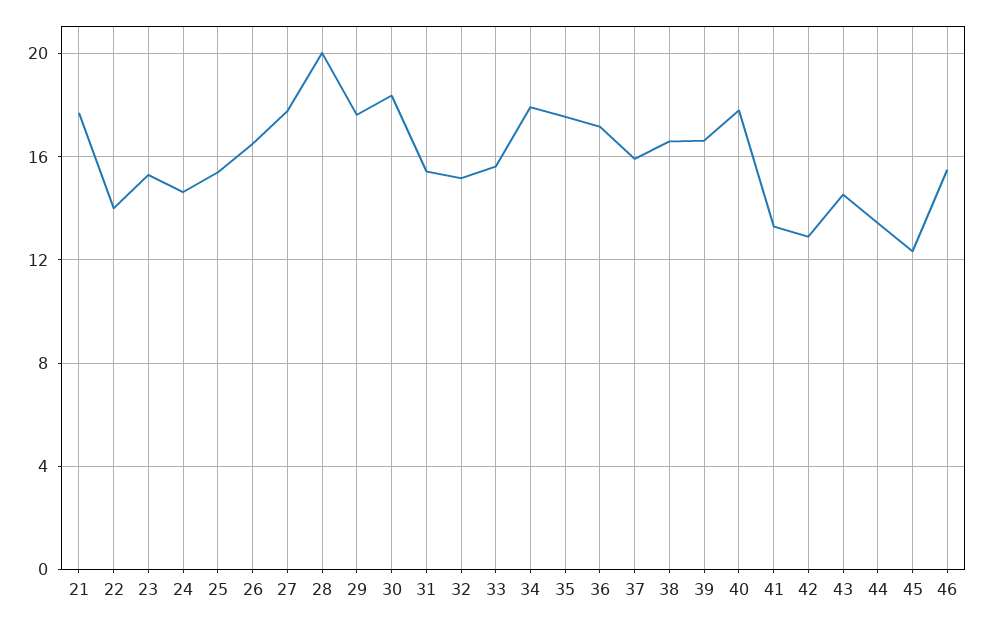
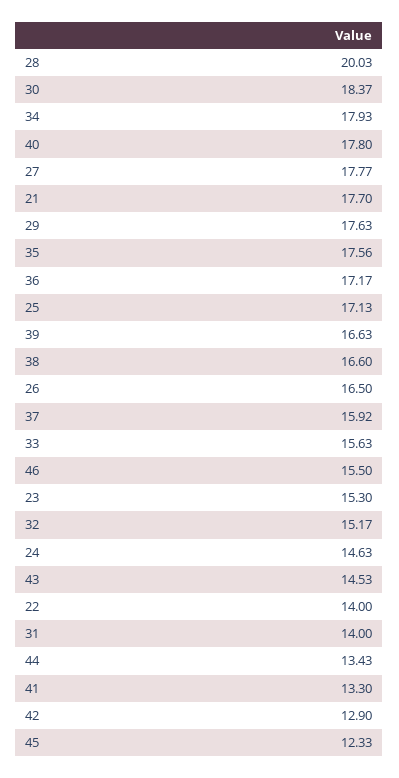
25: 15.5 -> 17.13
31: 15.5 -> 14

